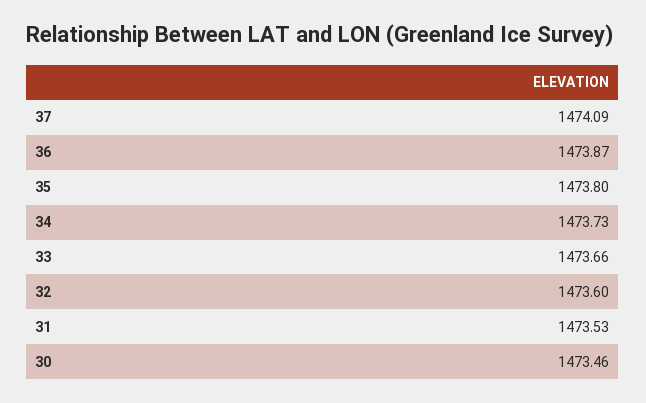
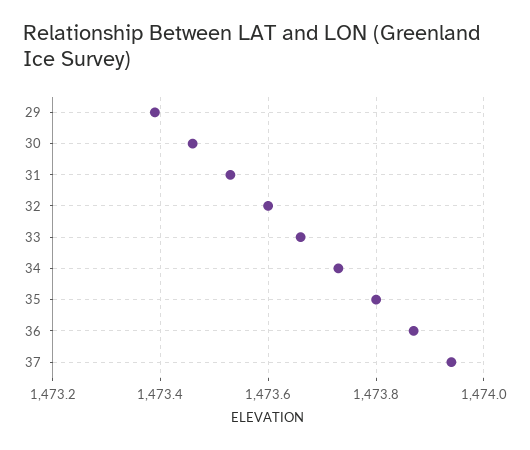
37: 1474.09 -> 1473.95
29: none -> 1473.4

